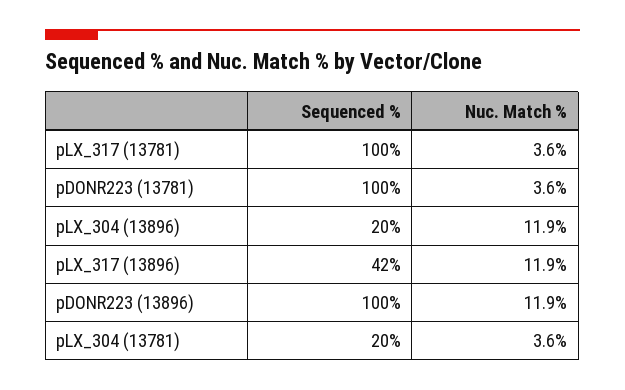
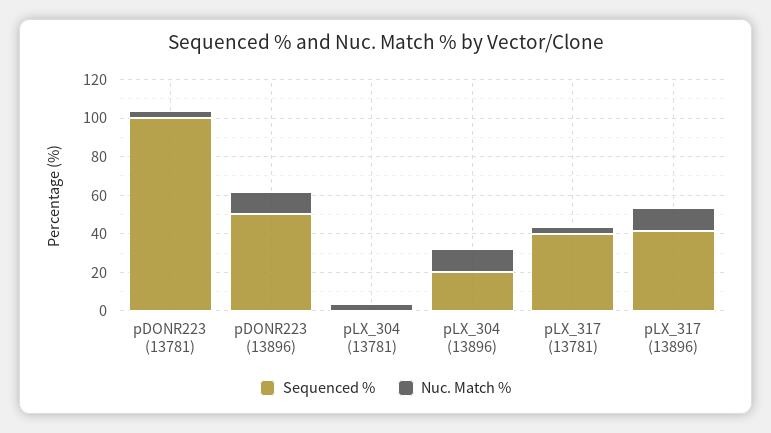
Sequenced %, pLX_317 (13781): 100 -> 40
Sequenced %, pDONR223 (13896): 100 -> 50
Sequenced %, pLX_304 (13781): 20 -> 0

